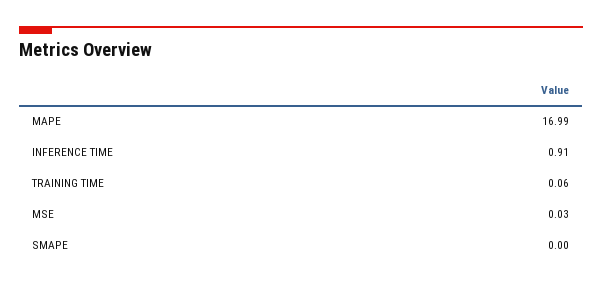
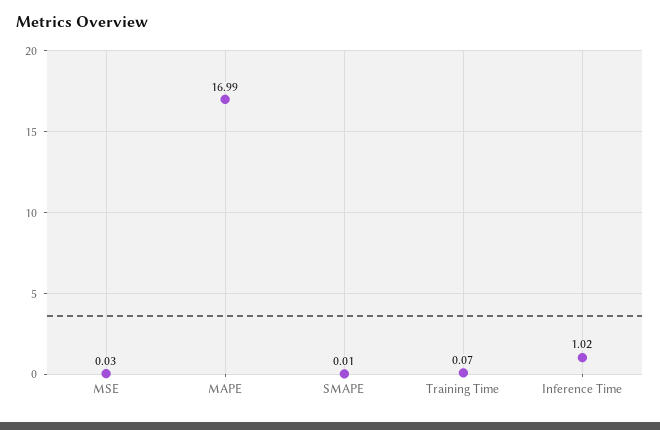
INFERENCE TIME: 0.91 -> 1.02
TRAINING TIME: 0.06 -> 0.07
SMAPE: 0 -> 0.01

